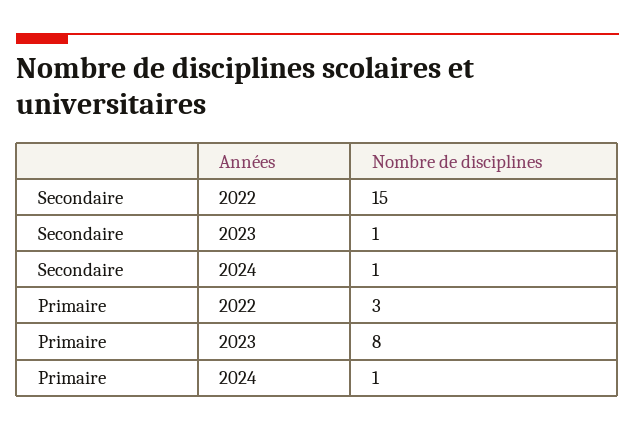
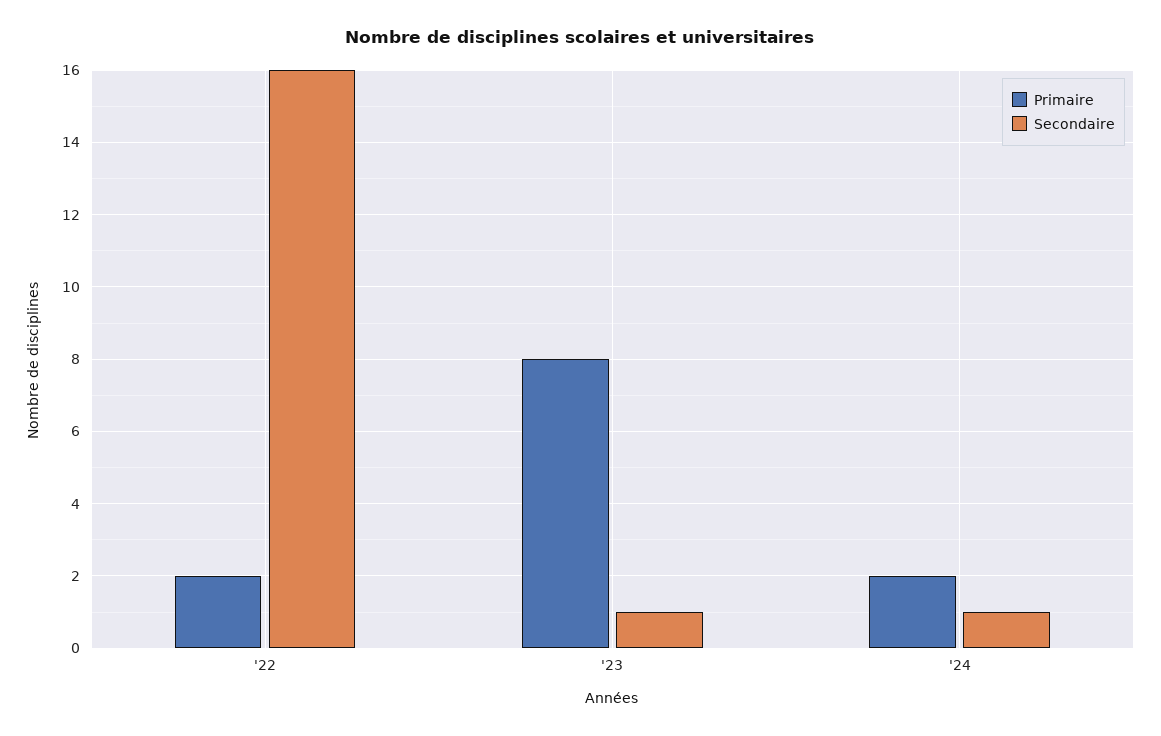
Secondaire, 2022: 15 -> 16
Primaire, 2022: 3 -> 2
Primaire, 2024: 1 -> 2

